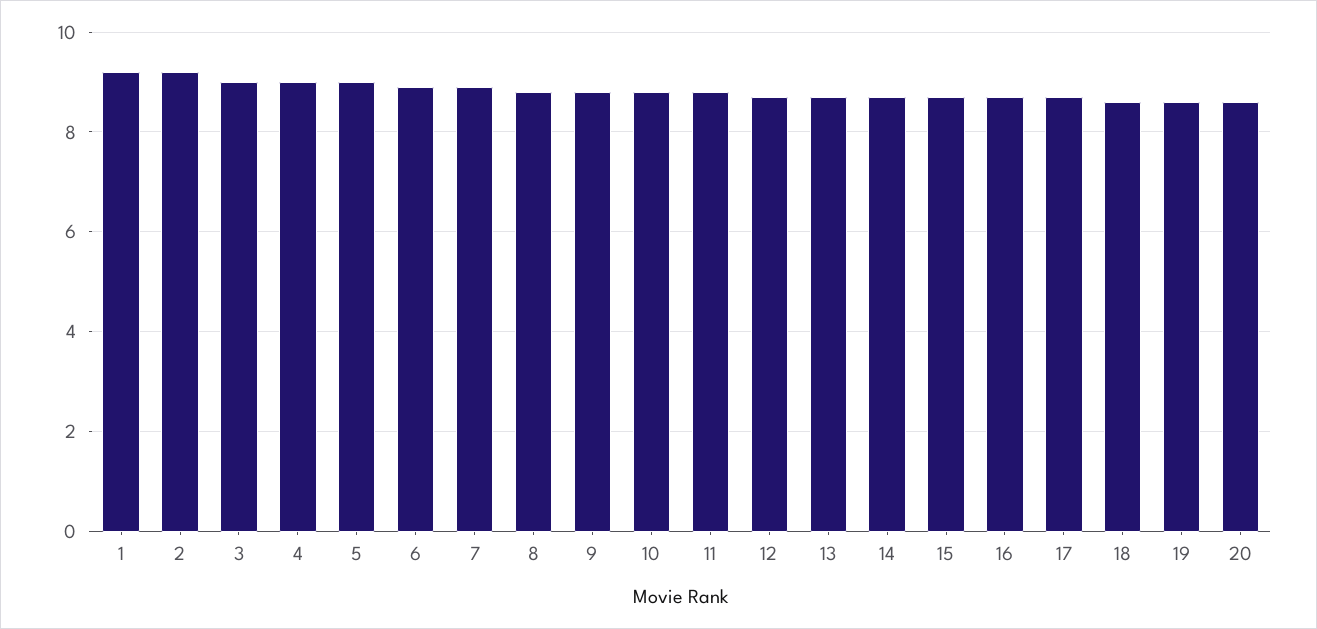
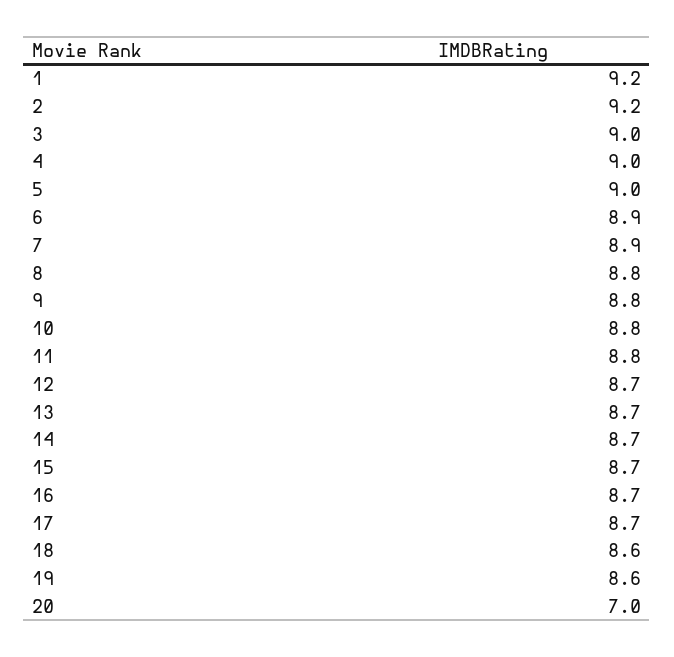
20: 8.5 -> 7

